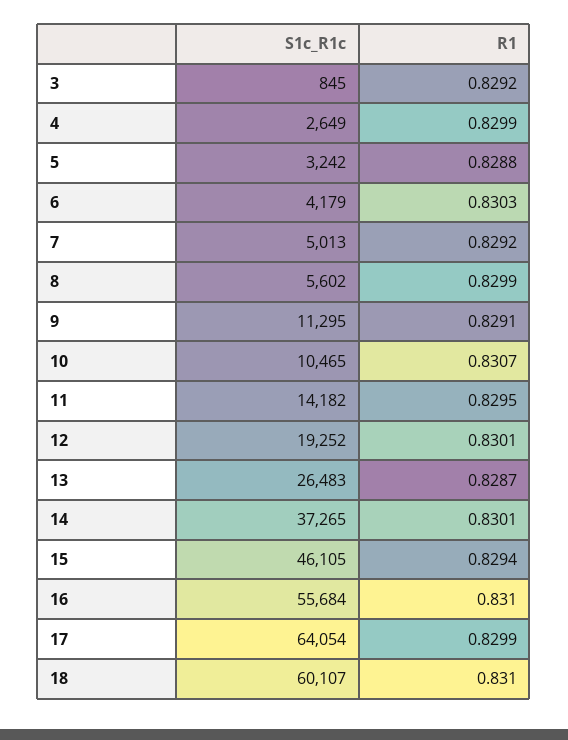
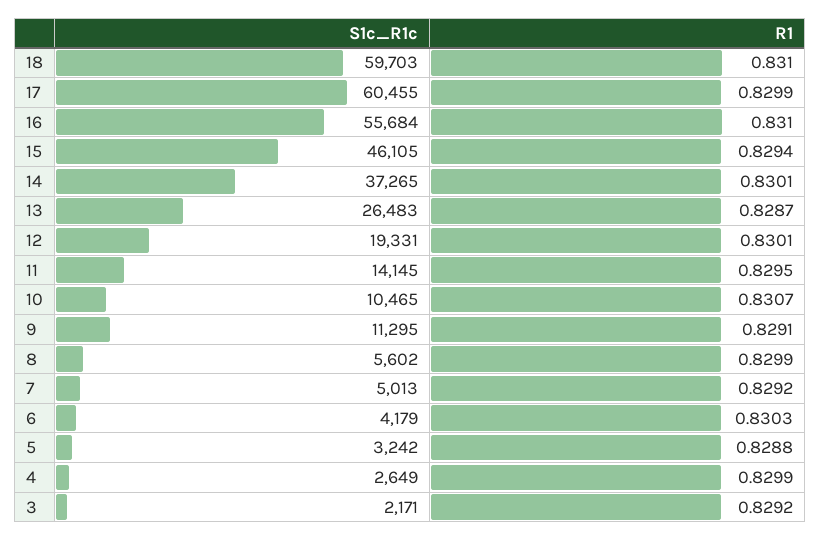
S1c_R1c, 3: 845 -> 2171
S1c_R1c, 11: 14182 -> 14145
S1c_R1c, 12: 19252 -> 19331
S1c_R1c, 17: 64054 -> 60455
S1c_R1c, 18: 60107 -> 59703

